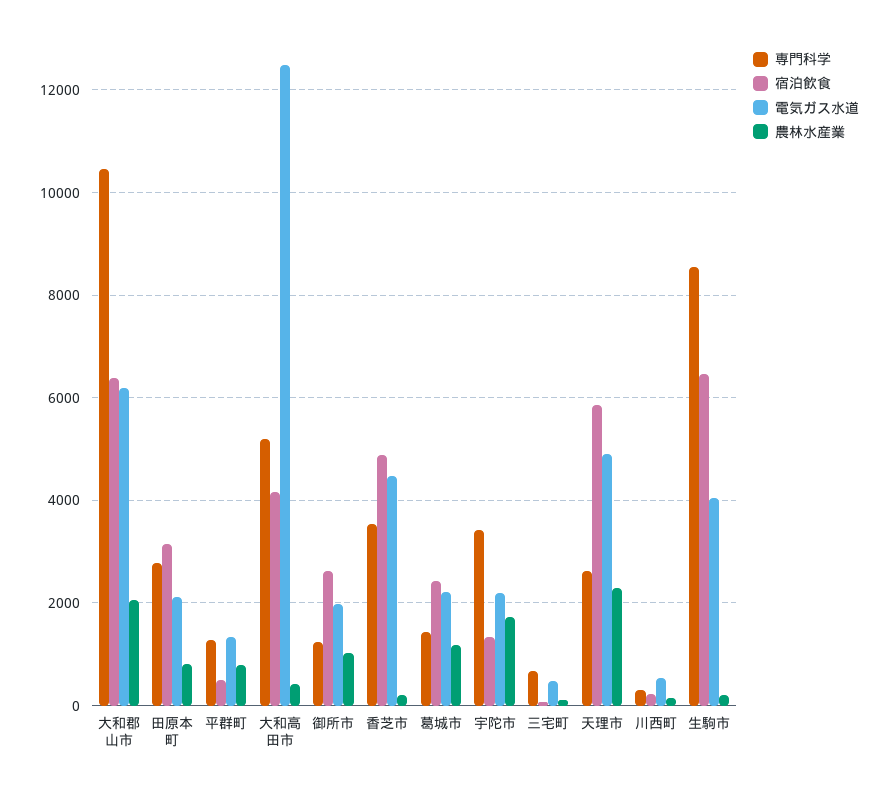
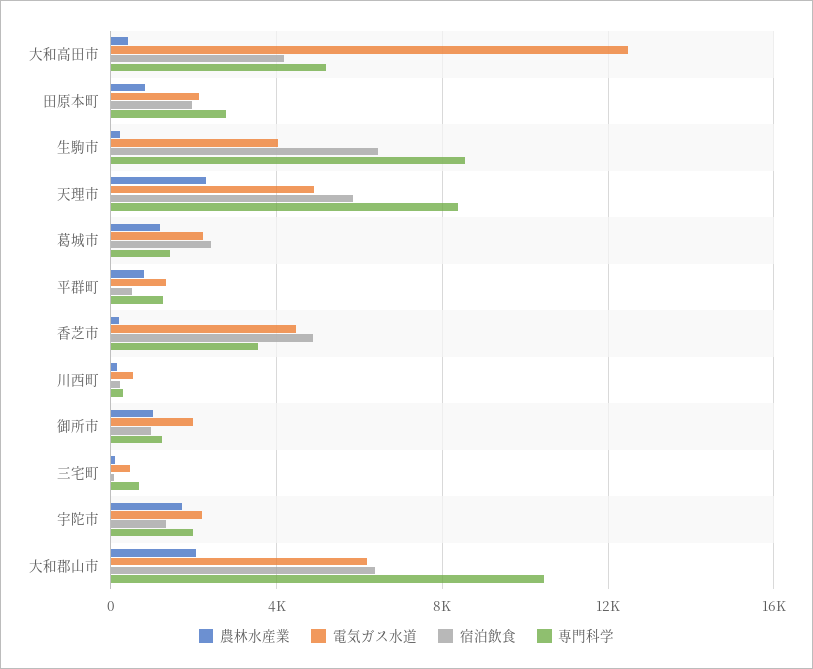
宿泊飲食, 田原本町: 3200 -> 2000
宿泊飲食, 御所市: 2600 -> 1000
専門科学, 宇陀市: 3400 -> 2000
専門科学, 天理市: 2600 -> 8500

